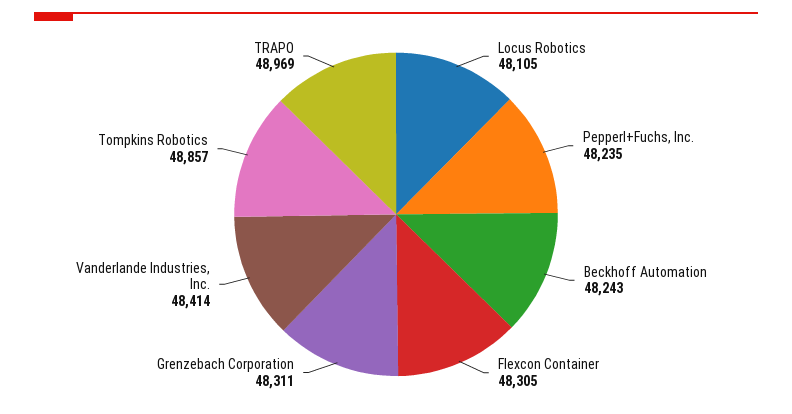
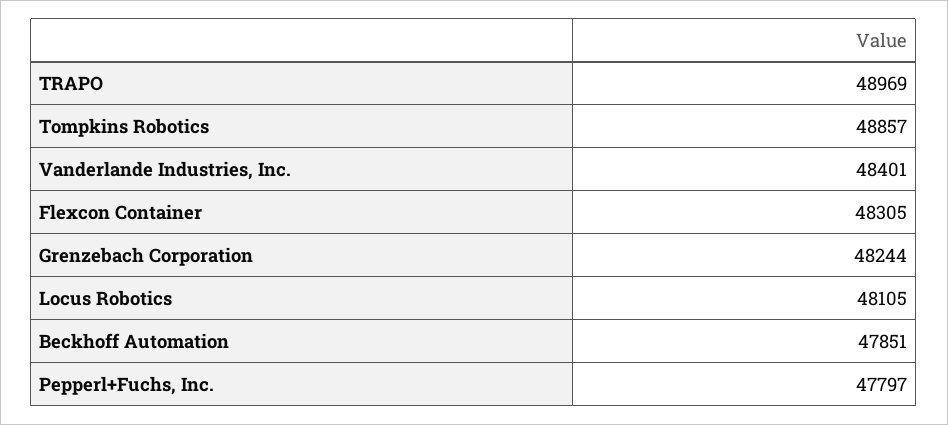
Pepperl+Fuchs, Inc.: 48235 -> 47797
Beckhoff Automation: 48243 -> 47851
Grenzebach Corporation: 48311 -> 48244
Vanderlande Industries, Inc.: 48414 -> 48401

